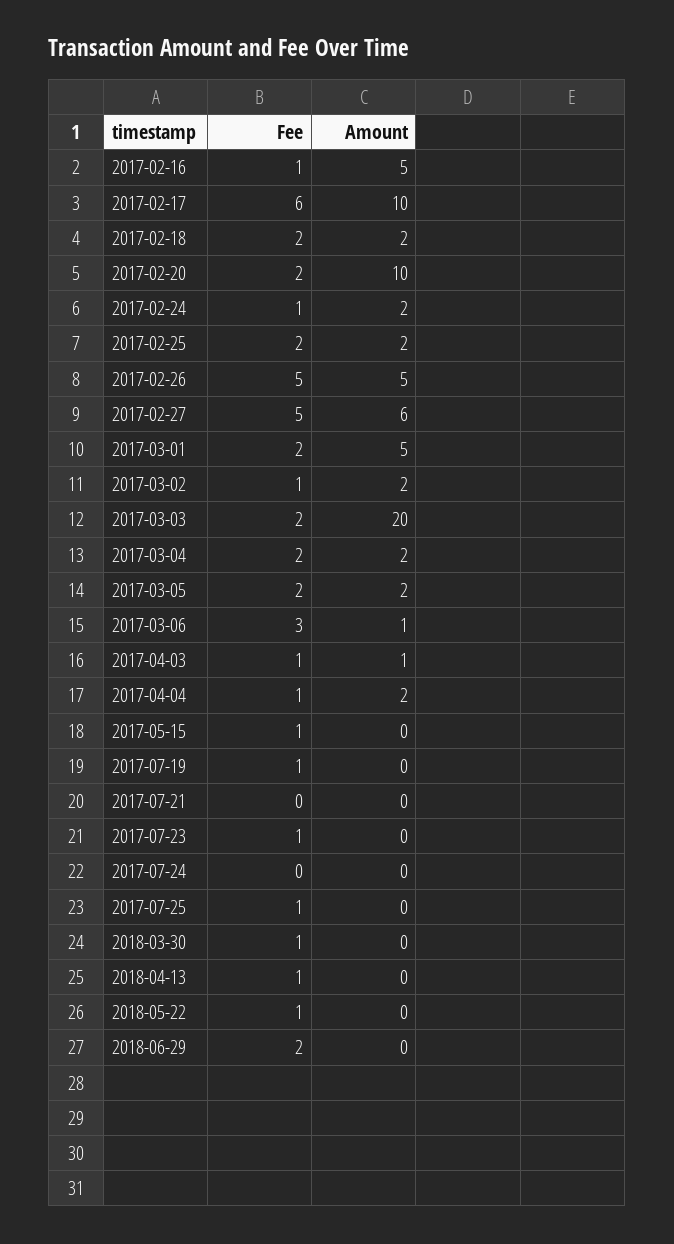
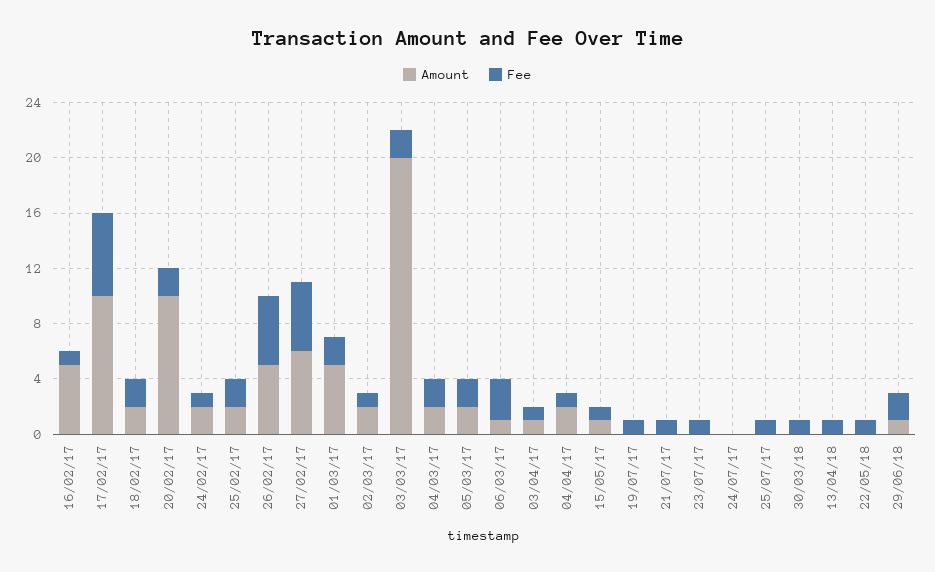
Amount, 2017-05-15: 0 -> 1
Fee, 2017-07-21: 0 -> 1
Amount, 2018-06-29: 0 -> 1

